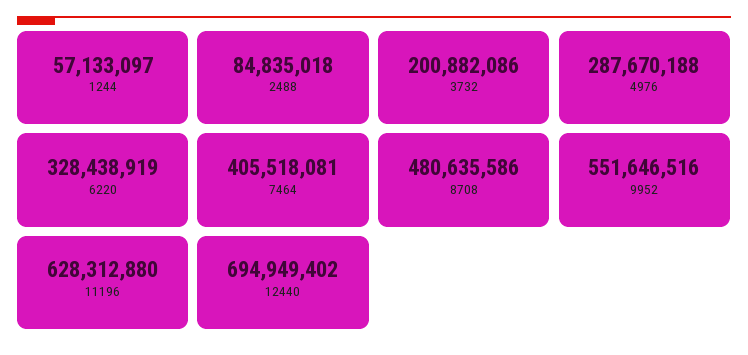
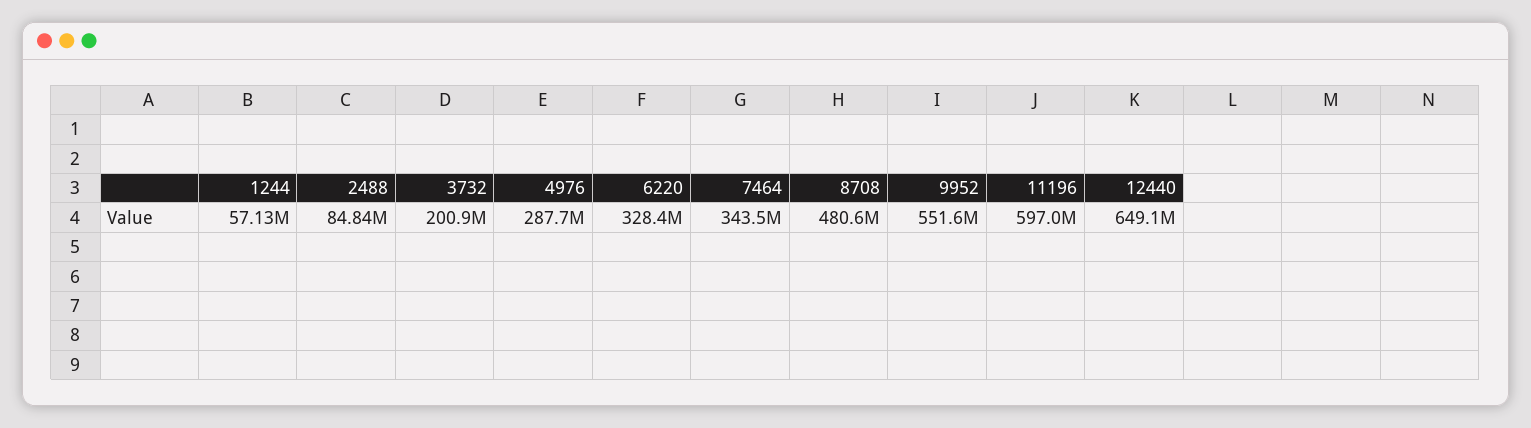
7464: 405518081 -> 343500000
11196: 628312880 -> 597000000
12440: 694949402 -> 649100000

